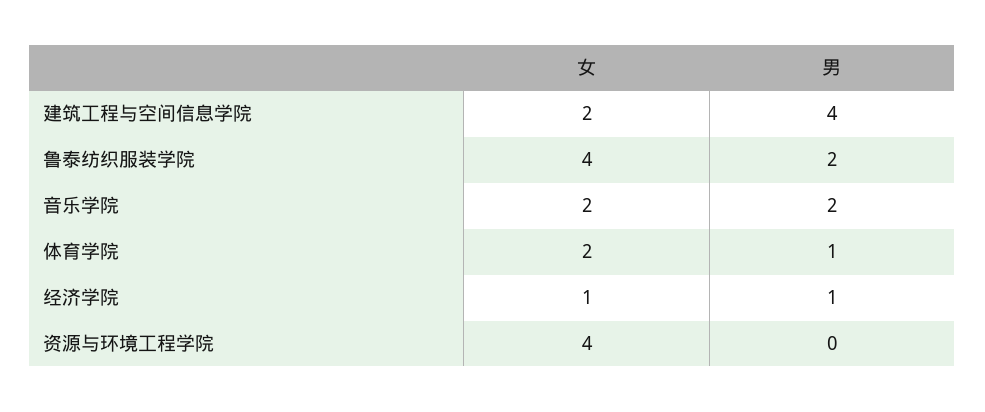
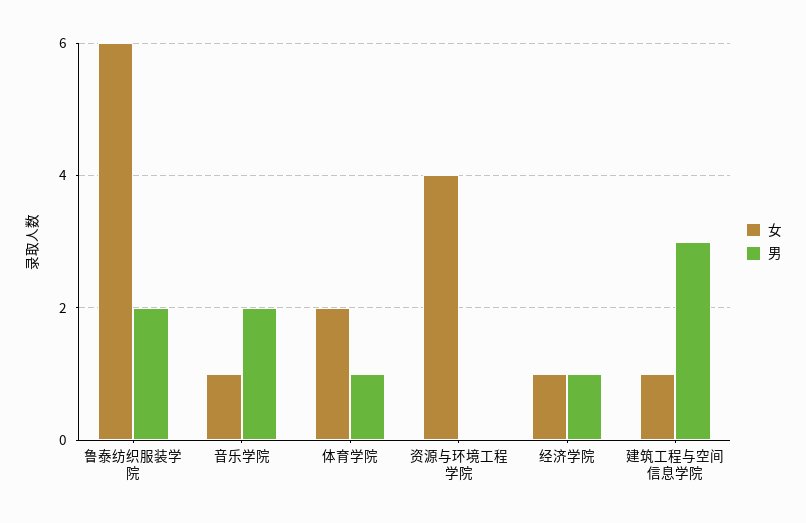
女, 建筑工程与空间信息学院: 2 -> 1
男, 建筑工程与空间信息学院: 4 -> 3
女, 鲁泰纺织服装学院: 4 -> 6
女, 音乐学院: 2 -> 1

